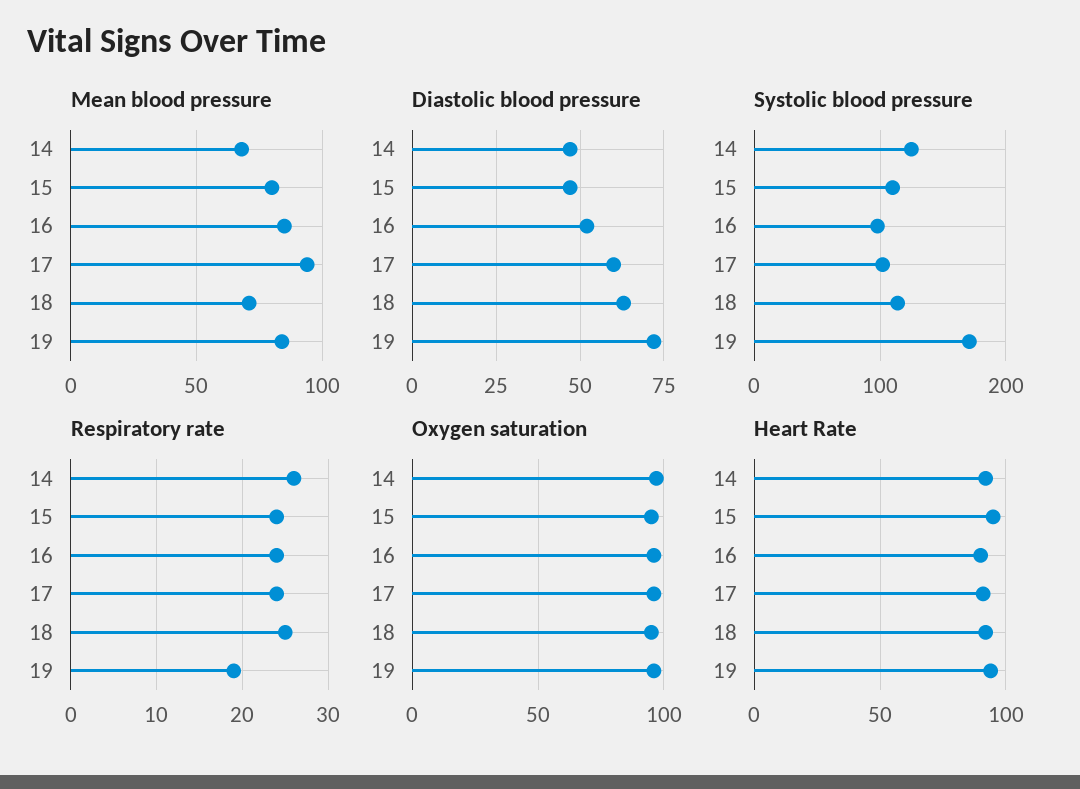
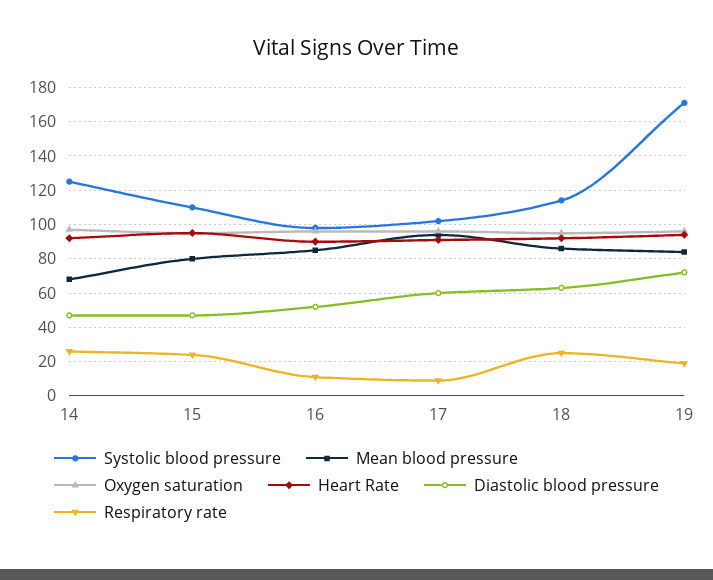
Mean blood pressure, 18: 70 -> 85
Respiratory rate, 16: 24 -> 10
Respiratory rate, 17: 24 -> 10

